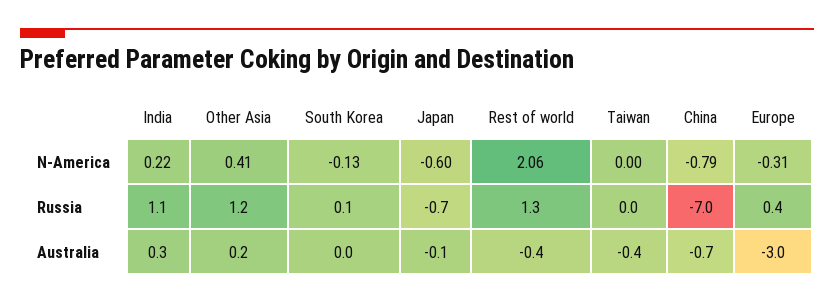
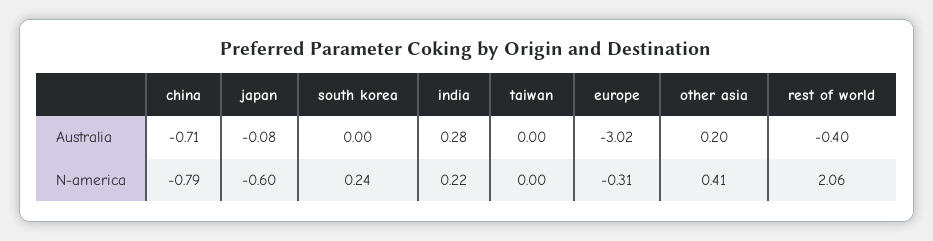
South Korea, N-America: -0.13 -> 0.24
India, Russia: 1.1 -> none
Other Asia, Russia: 1.2 -> none
South Korea, Russia: 0.1 -> none
Japan, Russia: -0.7 -> none
Rest of world, Russia: 1.3 -> none
Taiwan, Russia: 0 -> none
China, Russia: -7 -> none
Europe, Russia: 0.4 -> none
Taiwan, Australia: -0.4 -> 0

